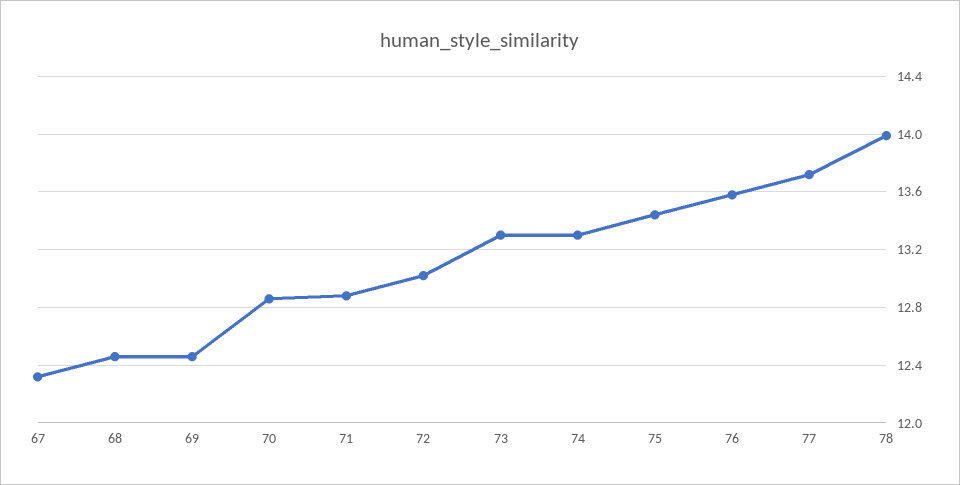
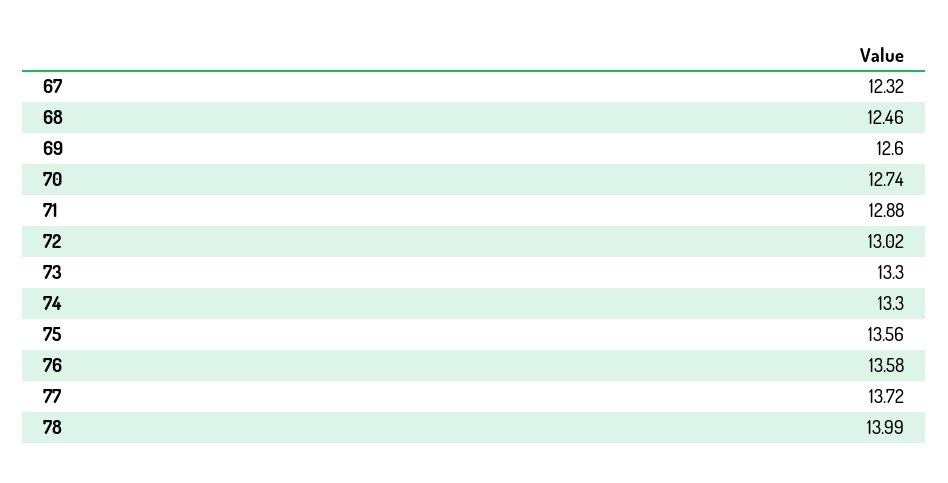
69: 12.45 -> 12.6
70: 12.85 -> 12.74
75: 13.45 -> 13.56

